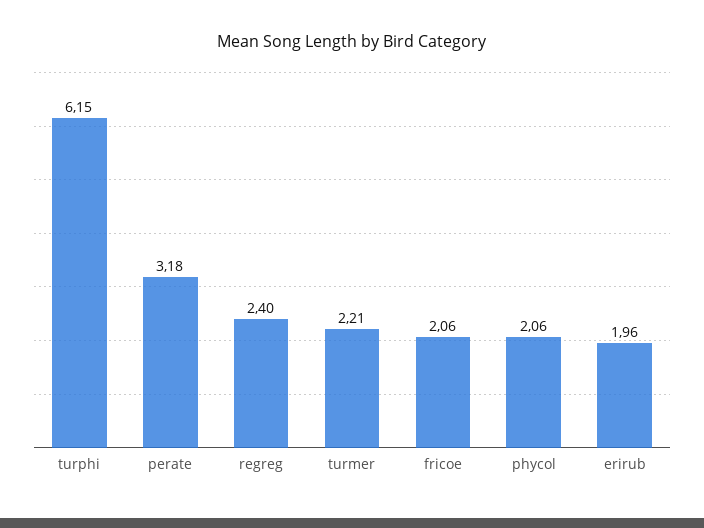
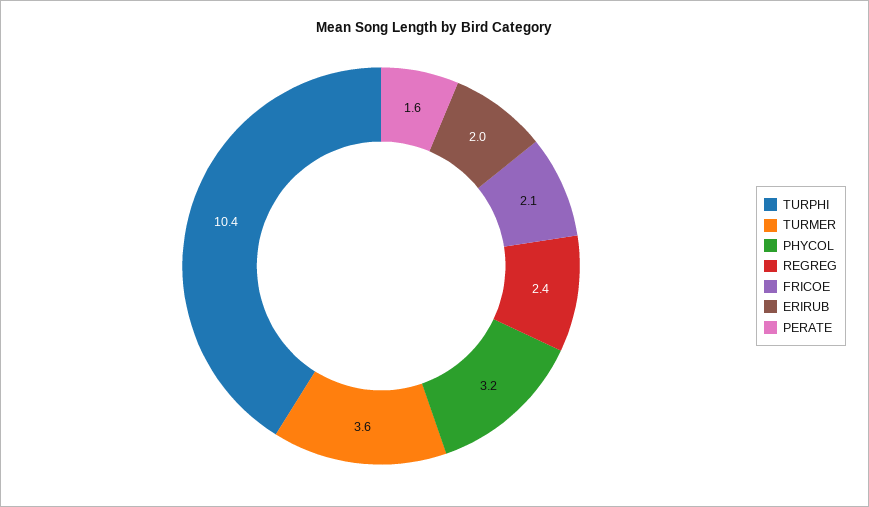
turphi: 6.15 -> 10.4
perate: 3.18 -> 1.6
turmer: 2.21 -> 3.6
phycol: 2.06 -> 3.2

